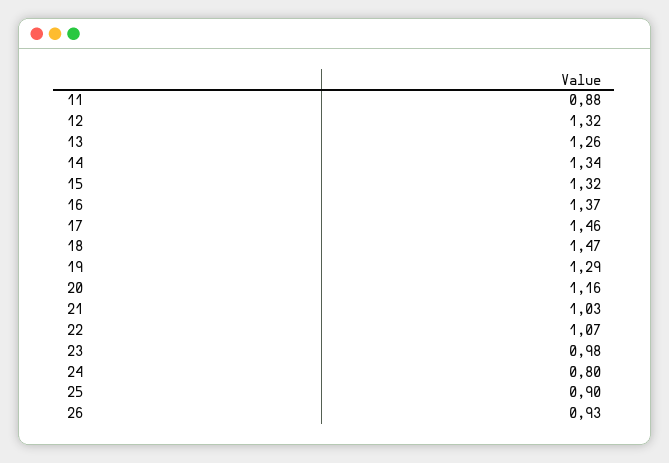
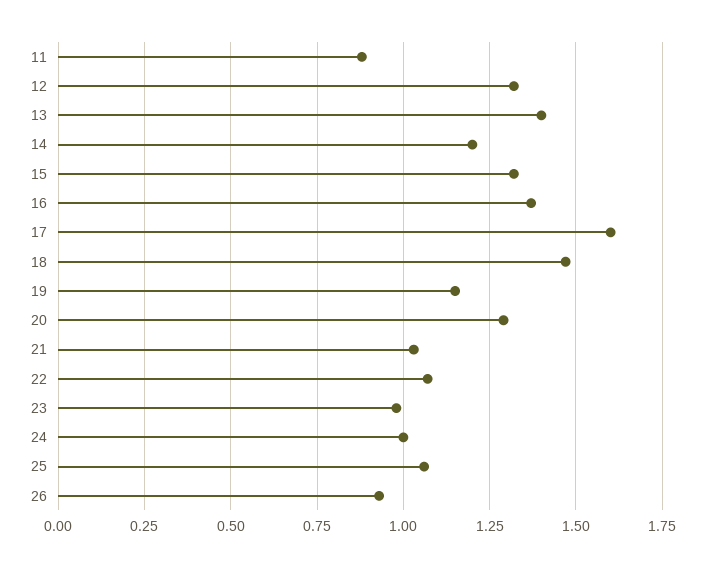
13: 1.26 -> 1.4
14: 1.34 -> 1.2
17: 1.46 -> 1.6
19: 1.29 -> 1.15
20: 1.16 -> 1.3
24: 0.8 -> 1
25: 0.9 -> 1.05

